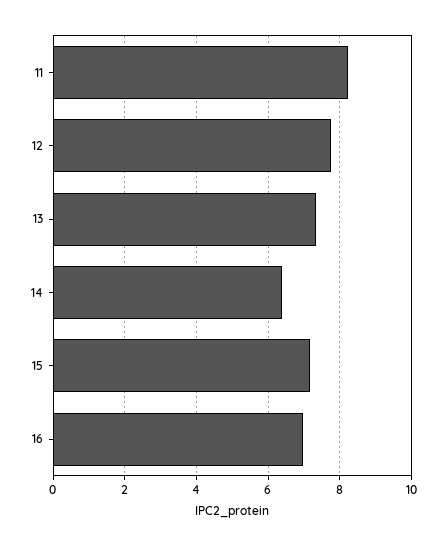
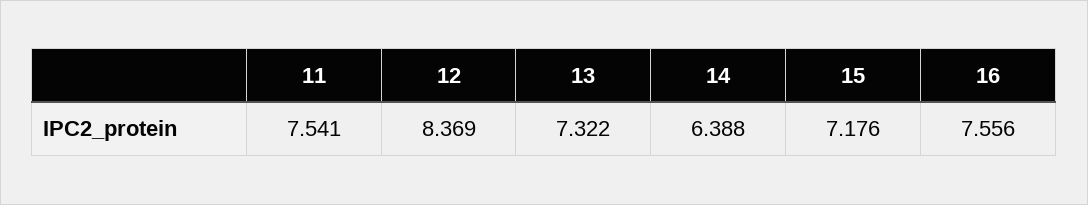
11: 8.2 -> 7.541
12: 7.8 -> 8.369
16: 7 -> 7.556

